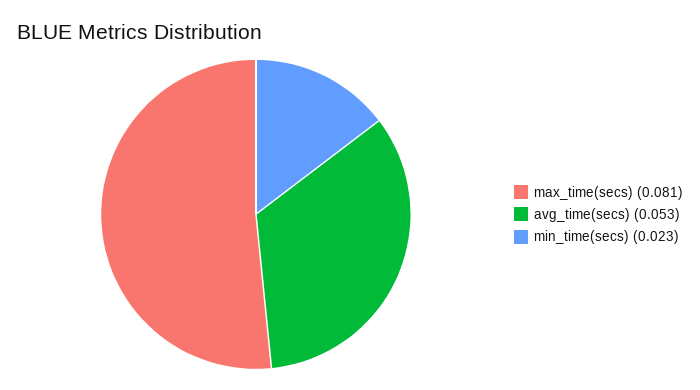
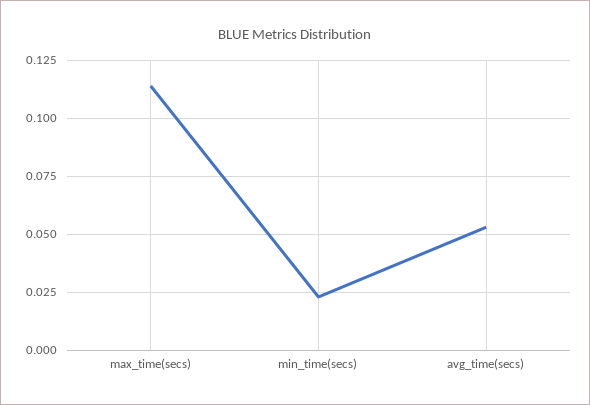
max_time(secs): 0.081 -> 0.115

